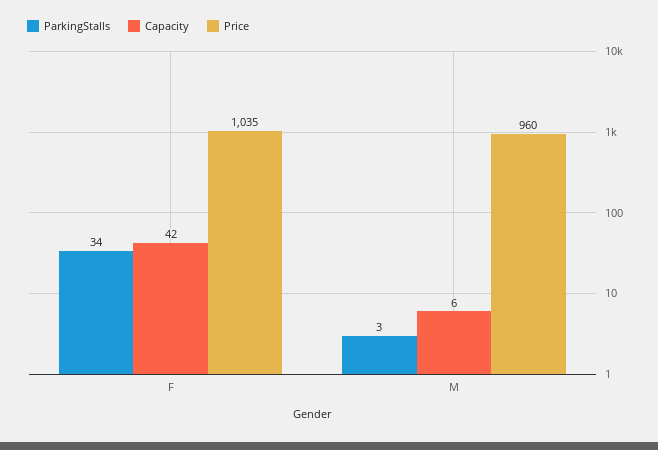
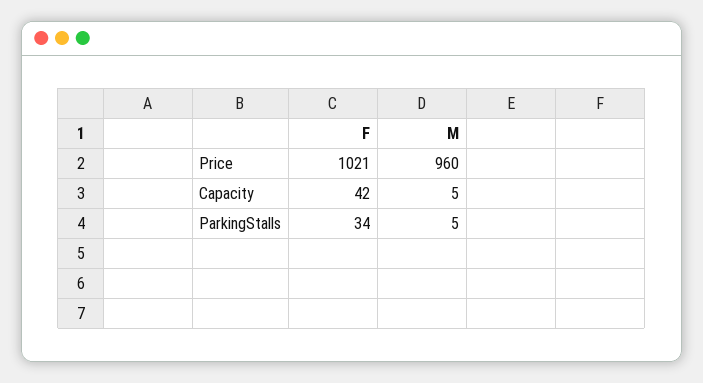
Price, F: 1035 -> 1021
ParkingStalls, M: 3 -> 5
Capacity, M: 6 -> 5

